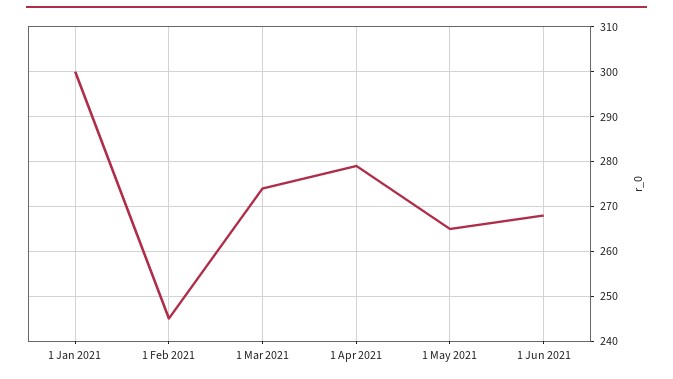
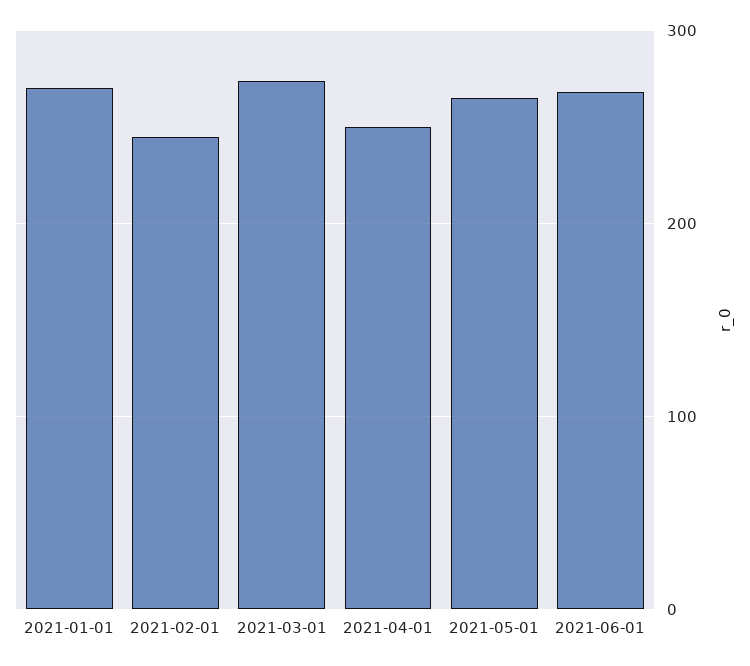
1 Jan 2021: 300 -> 270
1 Apr 2021: 280 -> 250

